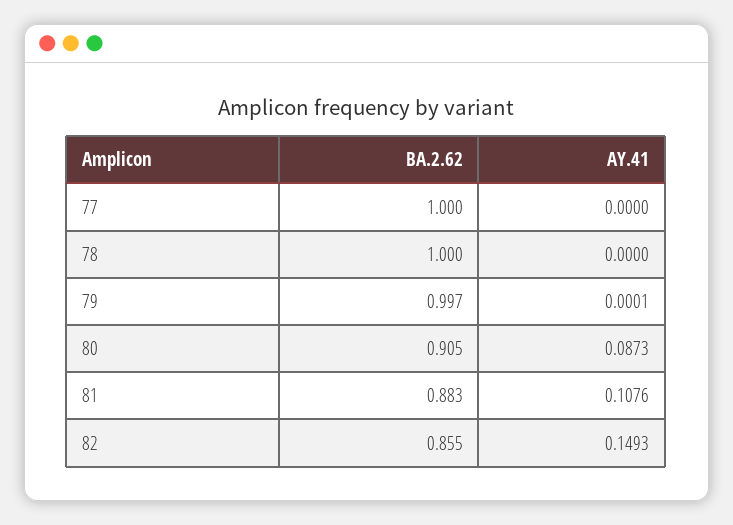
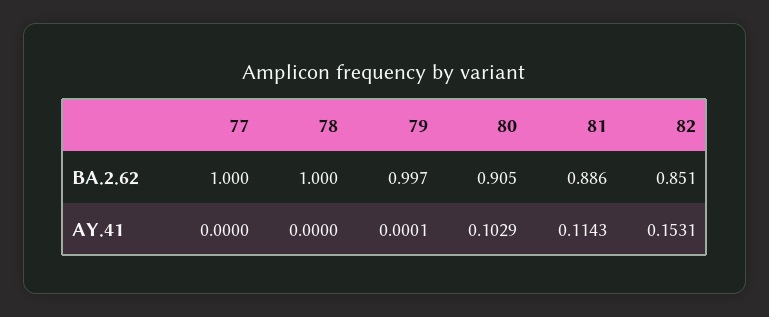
AY.41, 80: 0.0873 -> 0.1029
BA.2.62, 81: 0.883 -> 0.886
AY.41, 81: 0.1076 -> 0.1143
BA.2.62, 82: 0.855 -> 0.851
AY.41, 82: 0.1493 -> 0.1531

